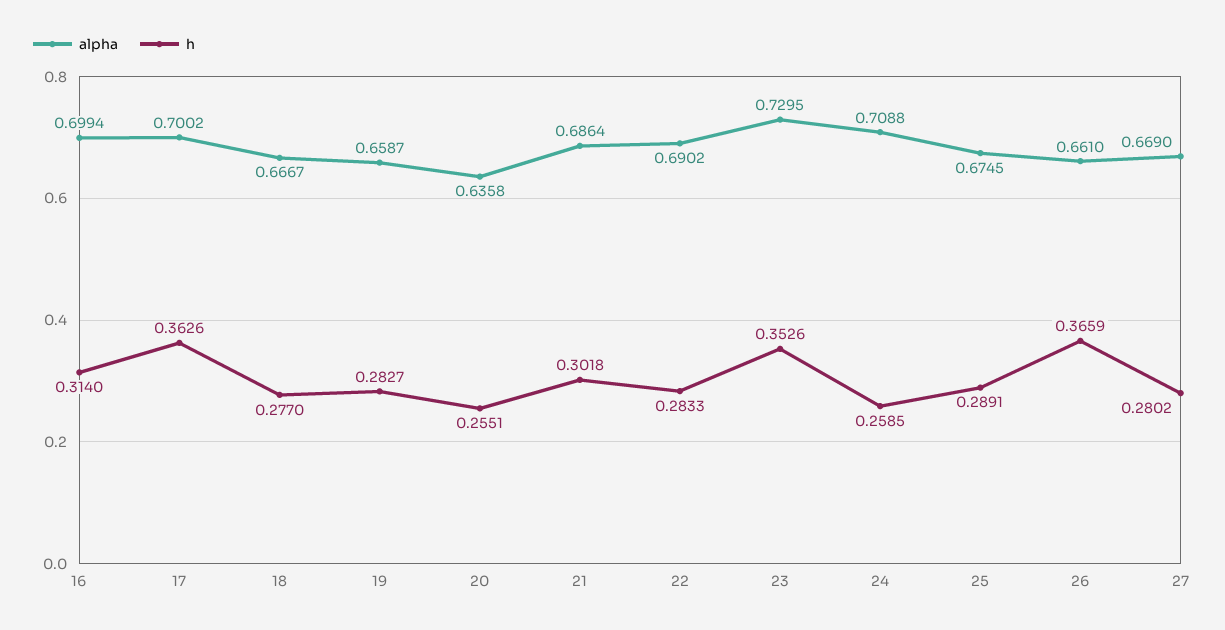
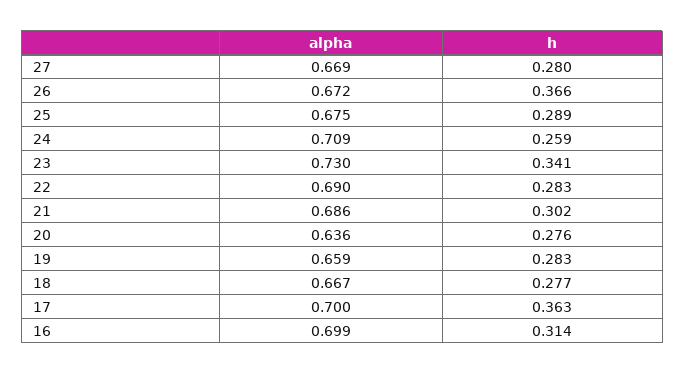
h, 20: 0.2551 -> 0.276
h, 23: 0.3526 -> 0.341
alpha, 26: 0.661 -> 0.672

